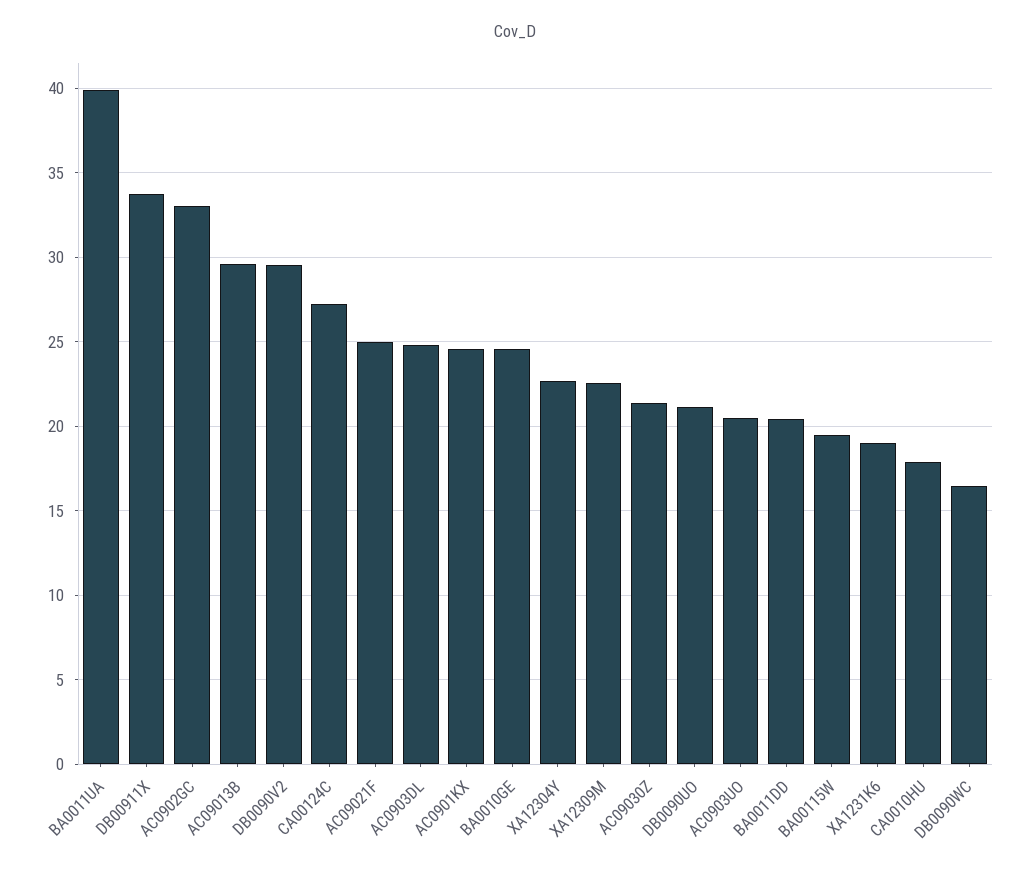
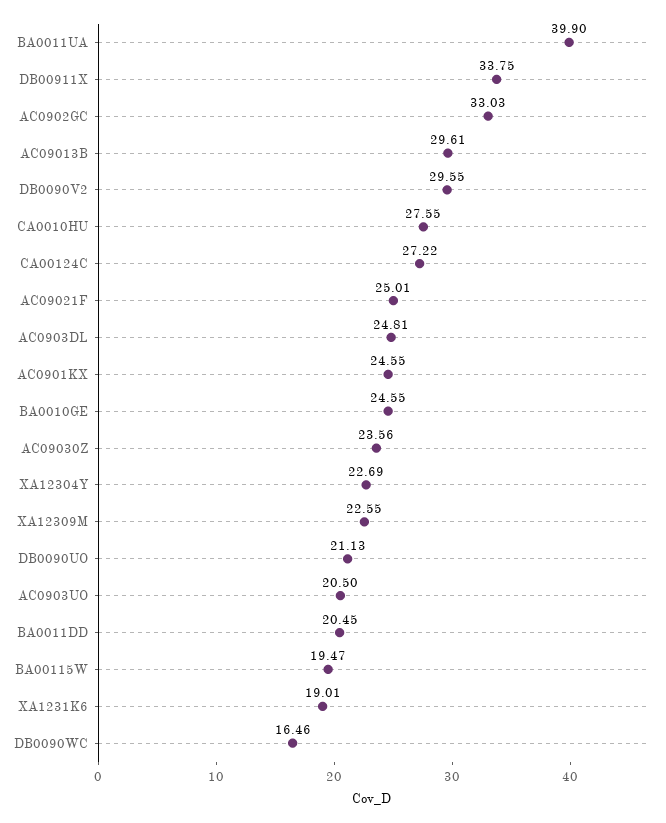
AC09030Z: 21.5 -> 23.56
CA0010HU: 18 -> 27.55

